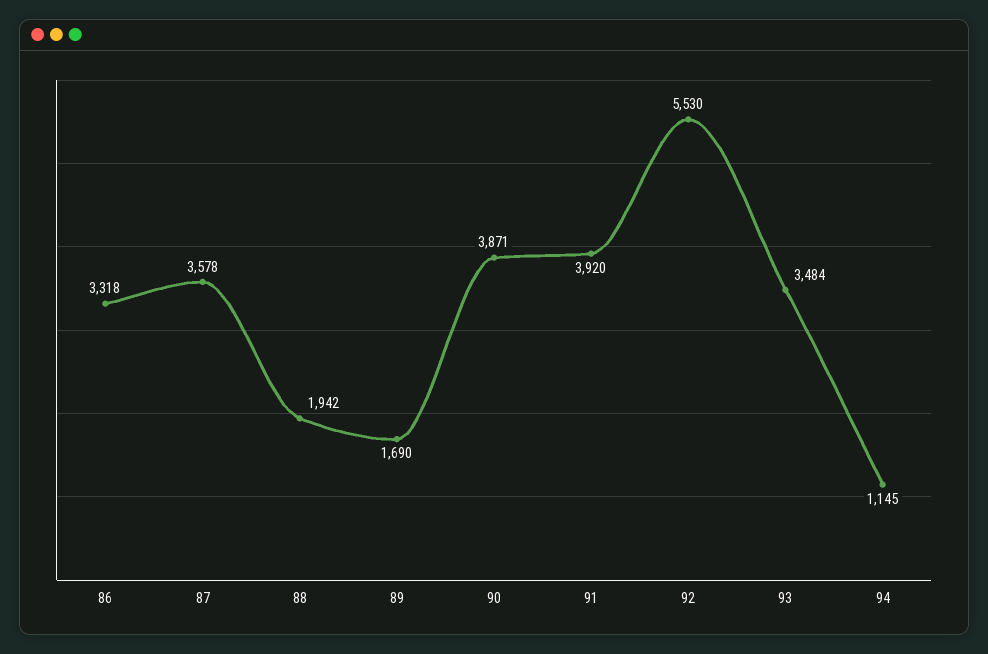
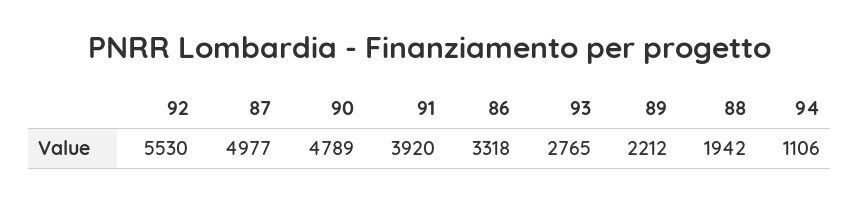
87: 3578 -> 4977
89: 1690 -> 2212
90: 3871 -> 4789
93: 3484 -> 2765
94: 1145 -> 1106

